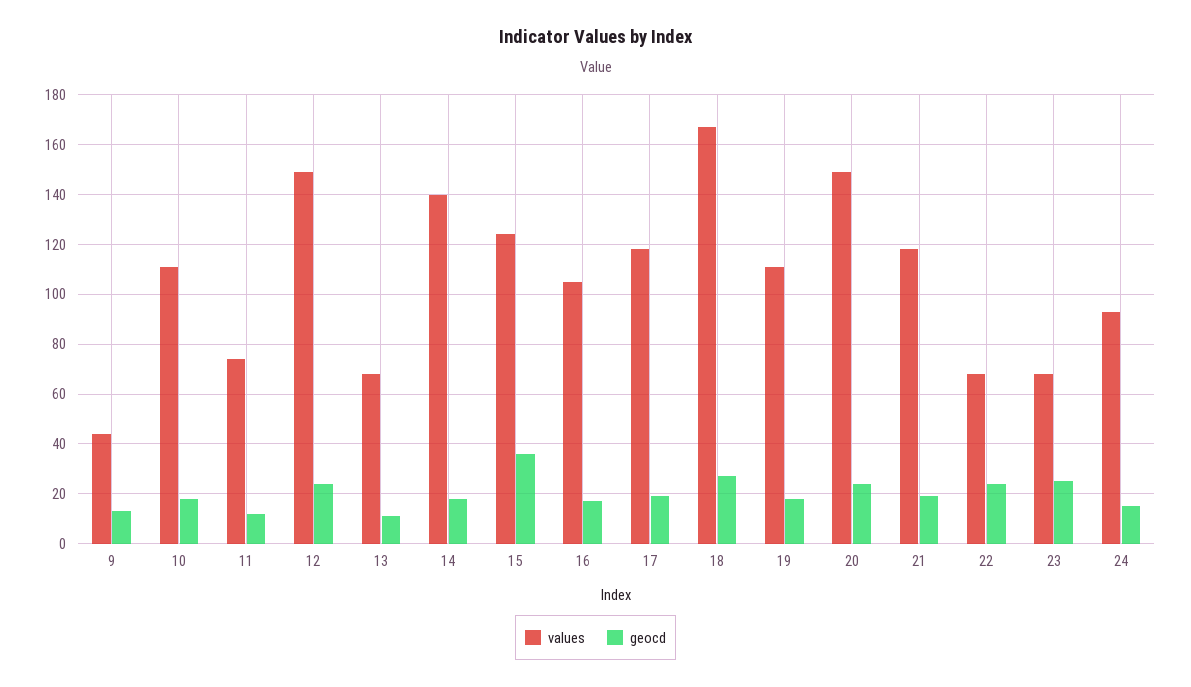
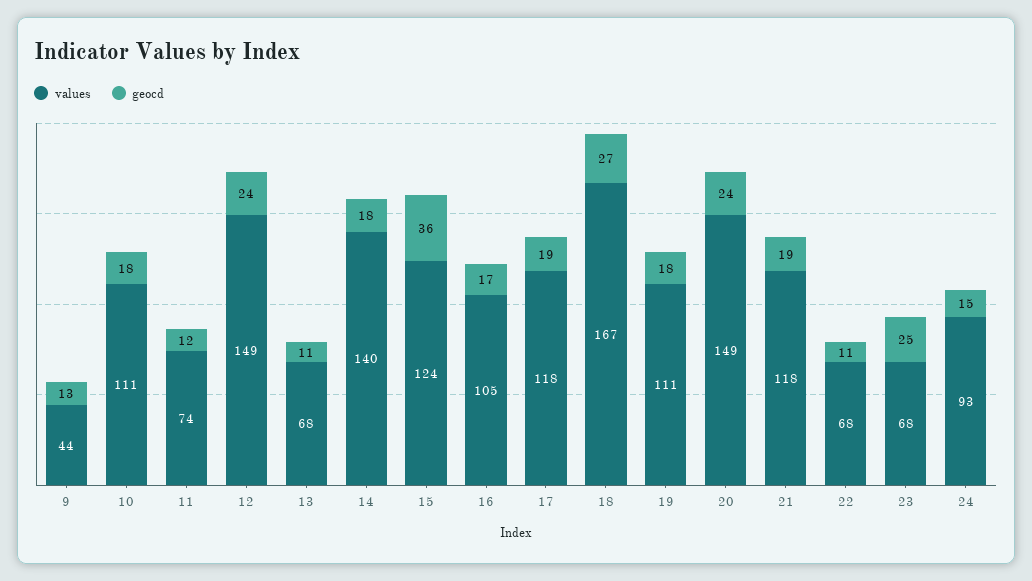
geocd, 22: 25 -> 11

